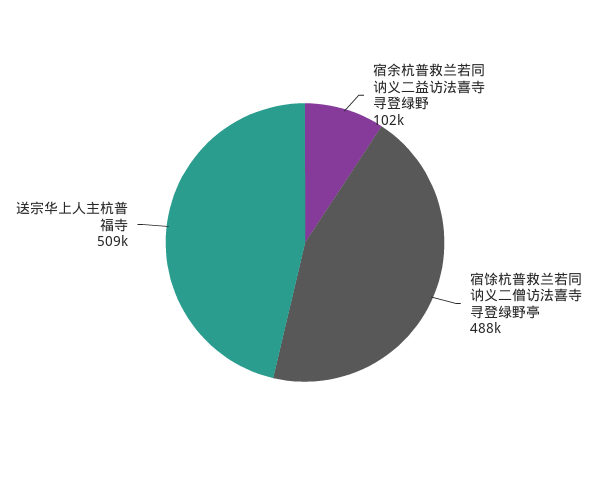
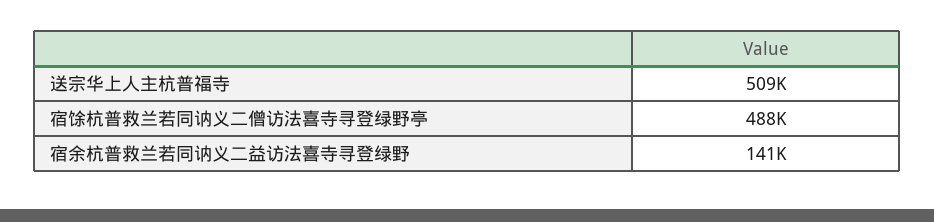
宿余杭普救兰若同讷义二益访法喜寺寻登绿野: 102000 -> 141000

